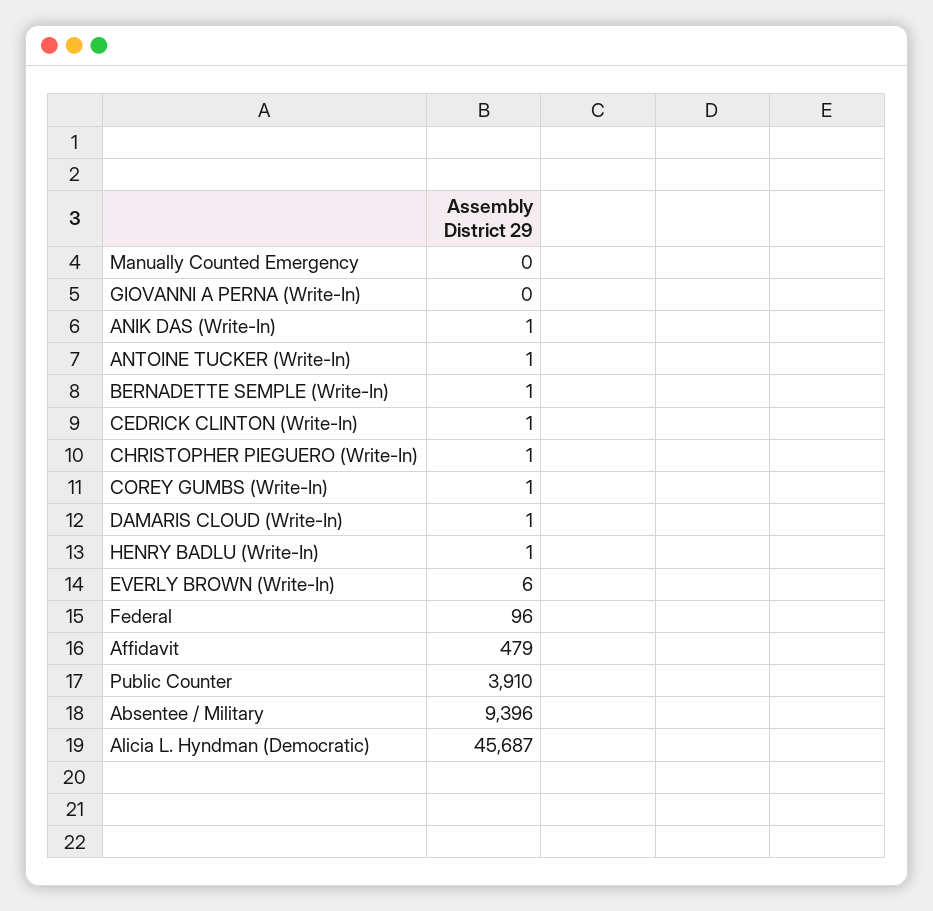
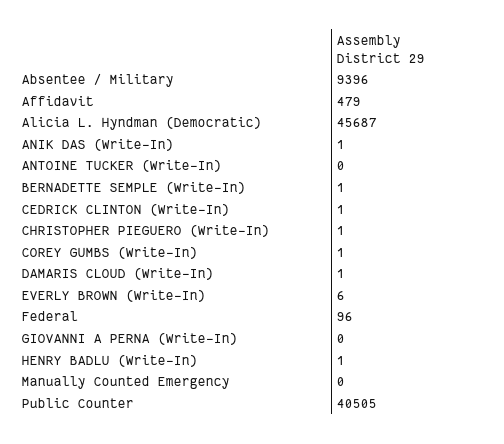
ANTOINE TUCKER (Write-In): 1 -> 0
Public Counter: 3910 -> 40505

